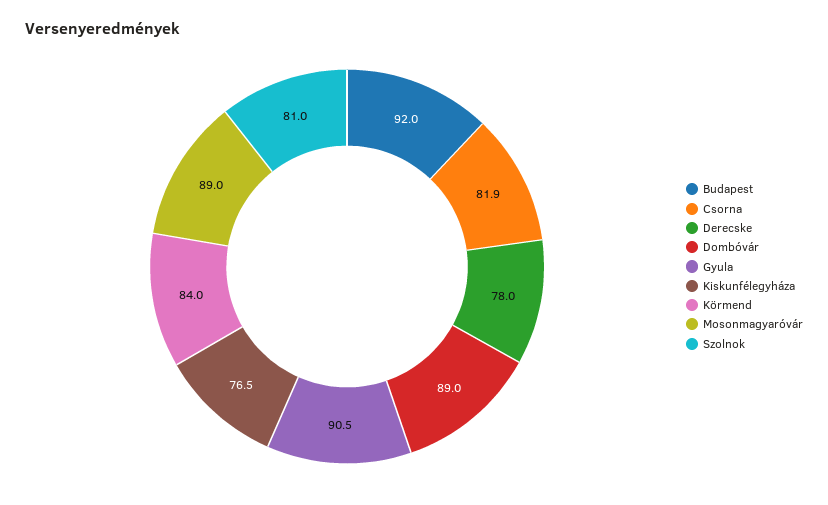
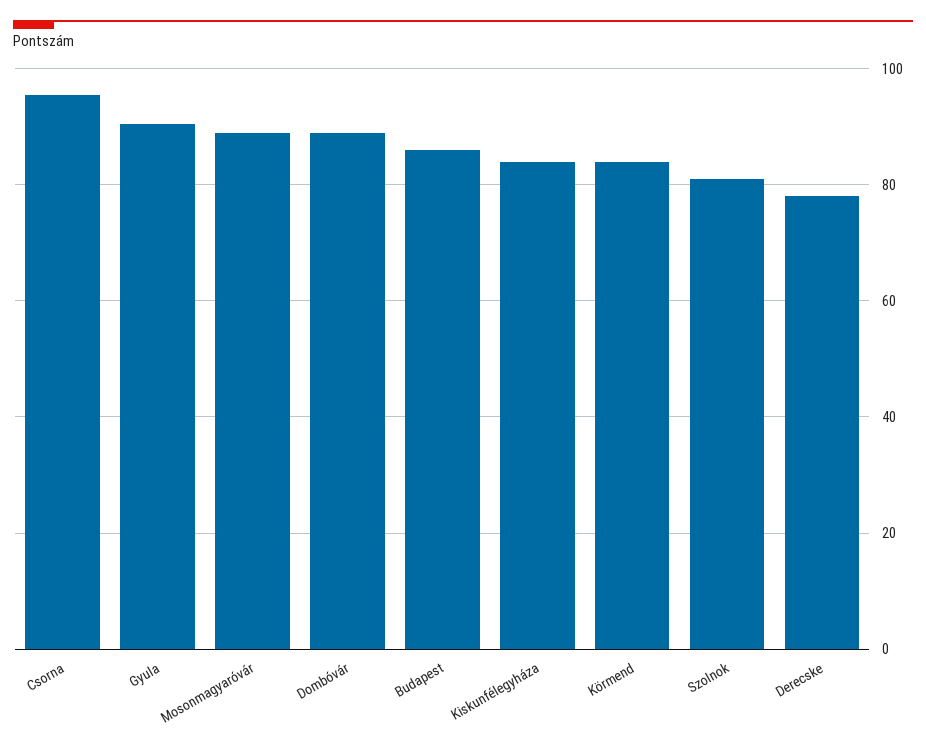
Budapest: 92 -> 86
Csorna: 81.9 -> 96
Kiskunfélegyháza: 76.5 -> 84

